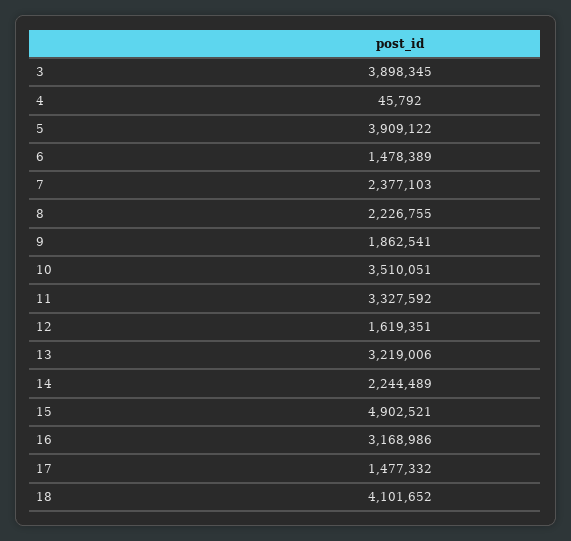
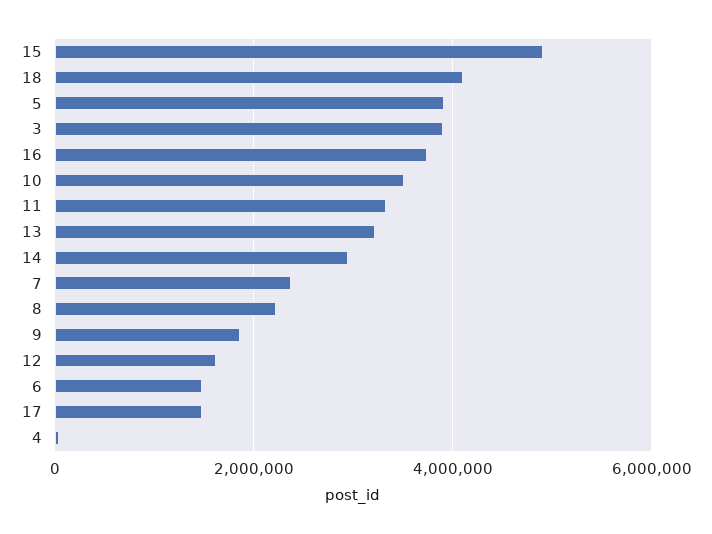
14: 2244489 -> 3000000
16: 3168986 -> 3800000

